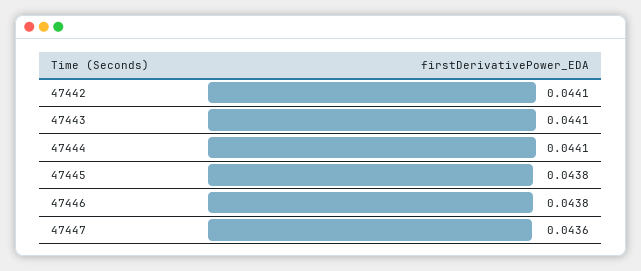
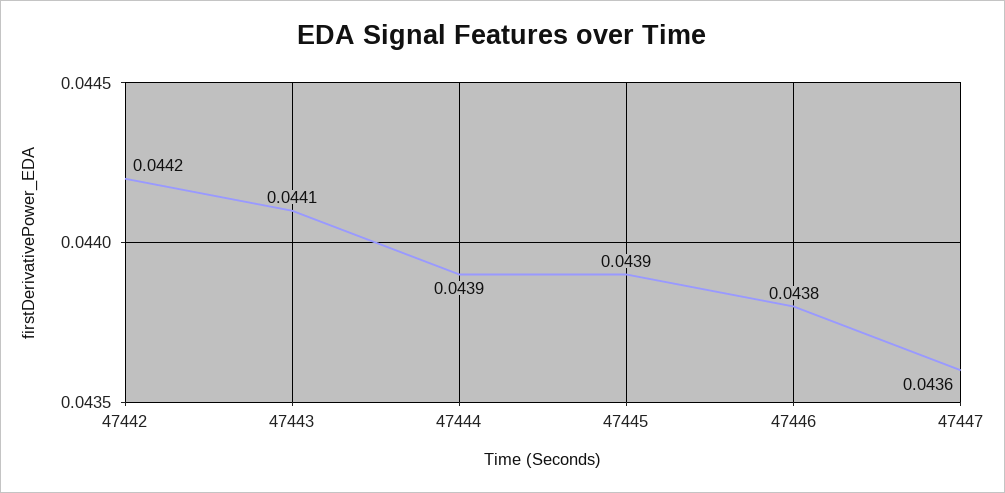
47442: 0.0441 -> 0.0442
47444: 0.0441 -> 0.0439
47445: 0.0438 -> 0.0439

